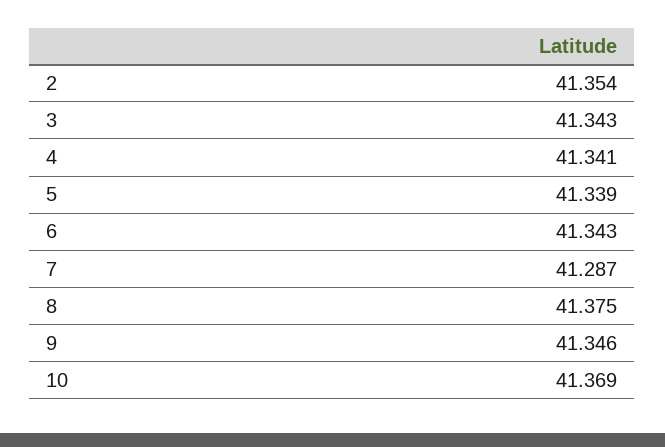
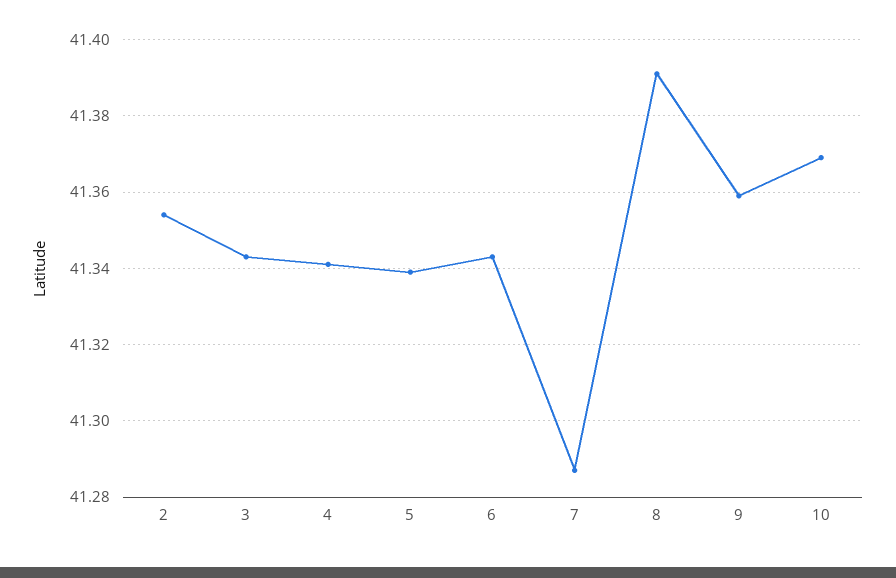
8: 41.375 -> 41.39
9: 41.346 -> 41.36

